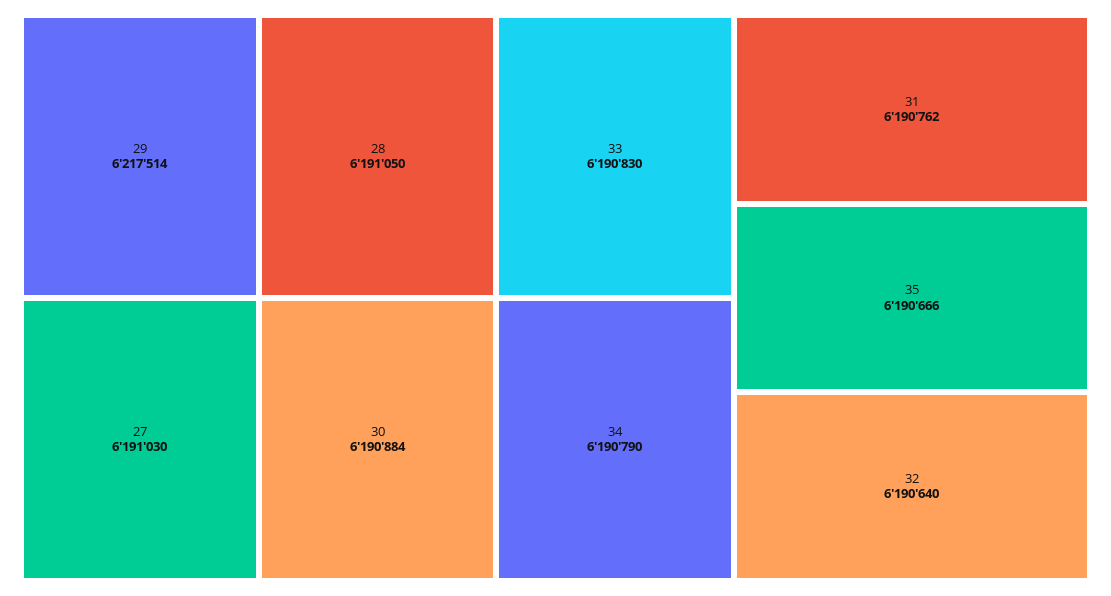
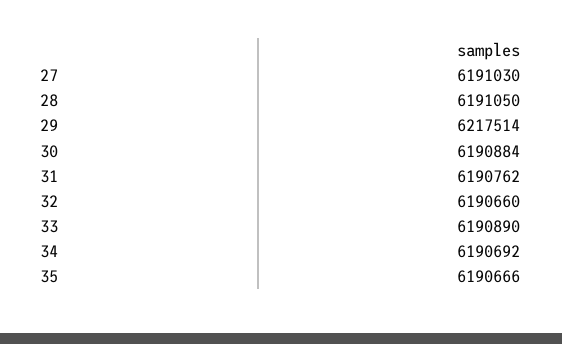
33: 6190830 -> 6190890
34: 6190790 -> 6190692
32: 6190640 -> 6190660

